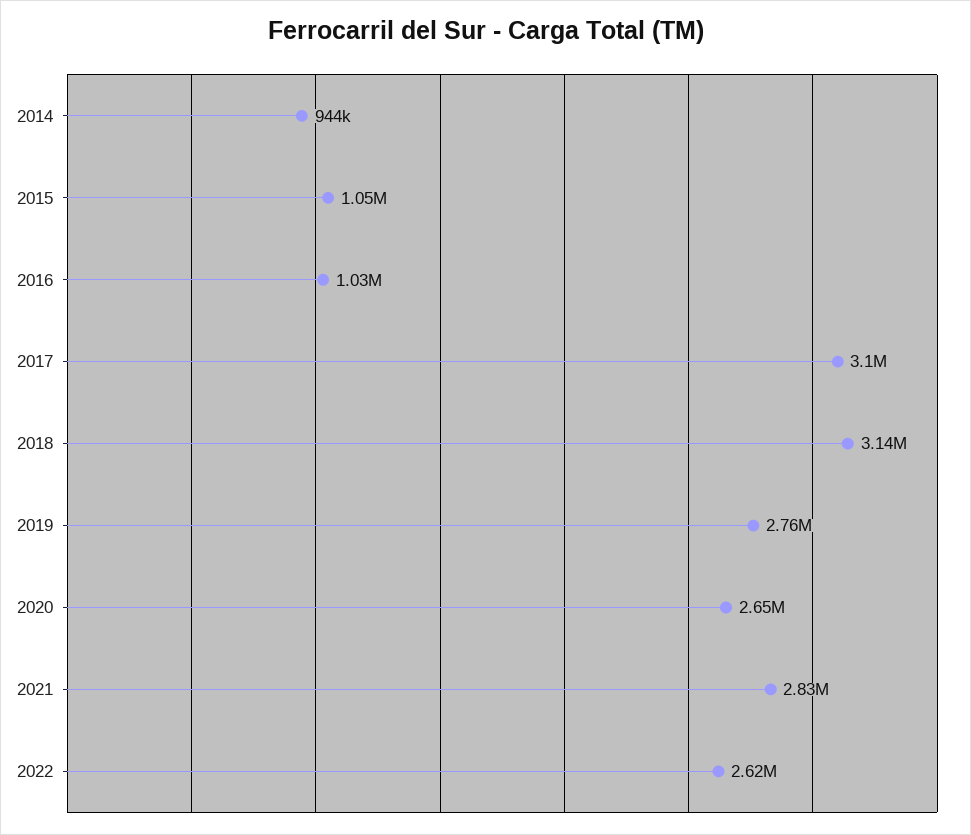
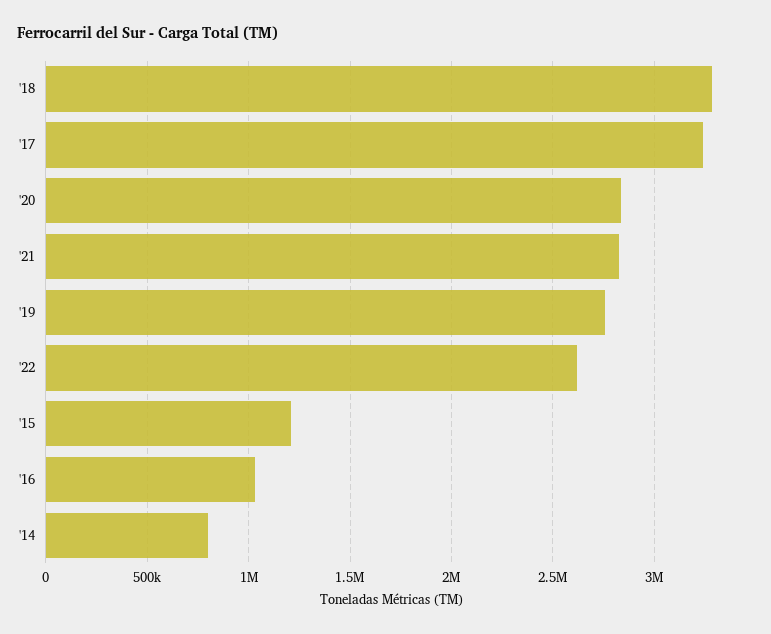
2014: 944000 -> 800000
2015: 1050000 -> 1200000
2017: 3100000 -> 3250000
2018: 3140000 -> 3300000
2020: 2650000 -> 2850000

